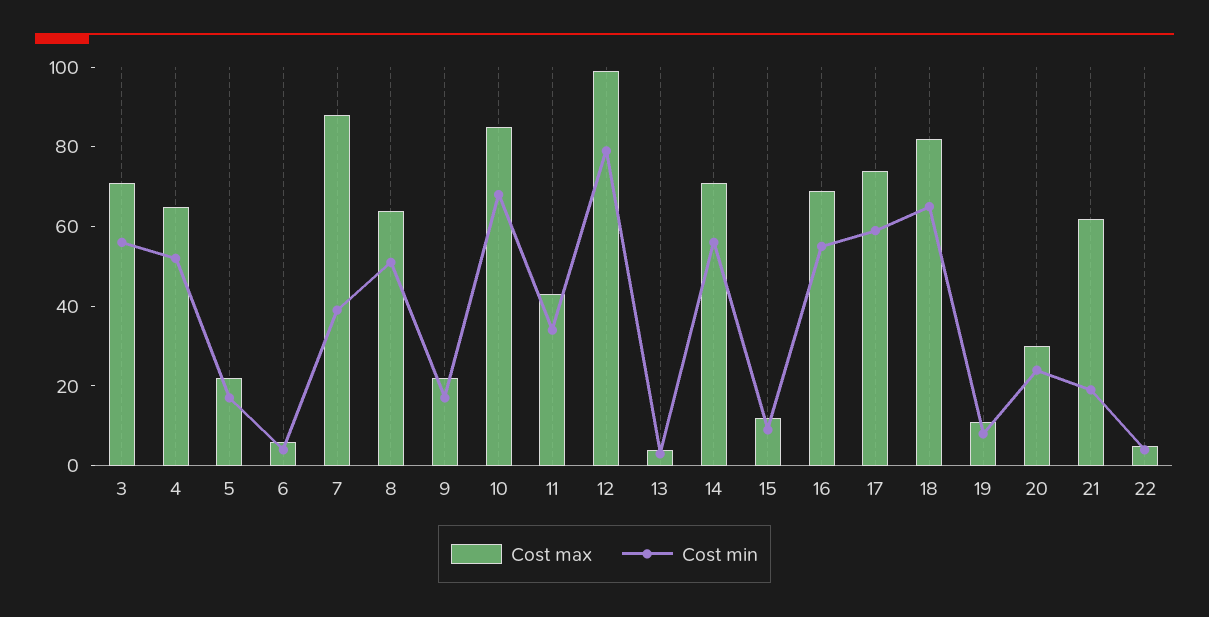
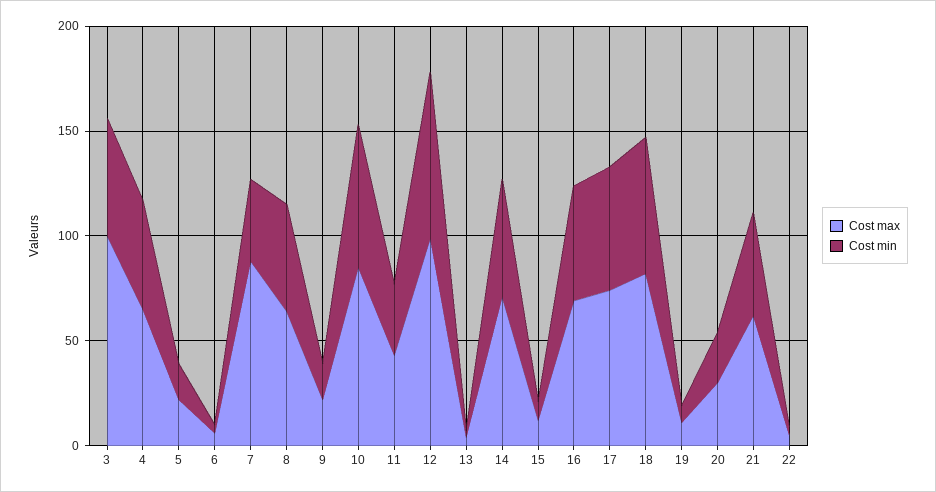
Cost max, 3: 70 -> 100
Cost min, 21: 20 -> 50

